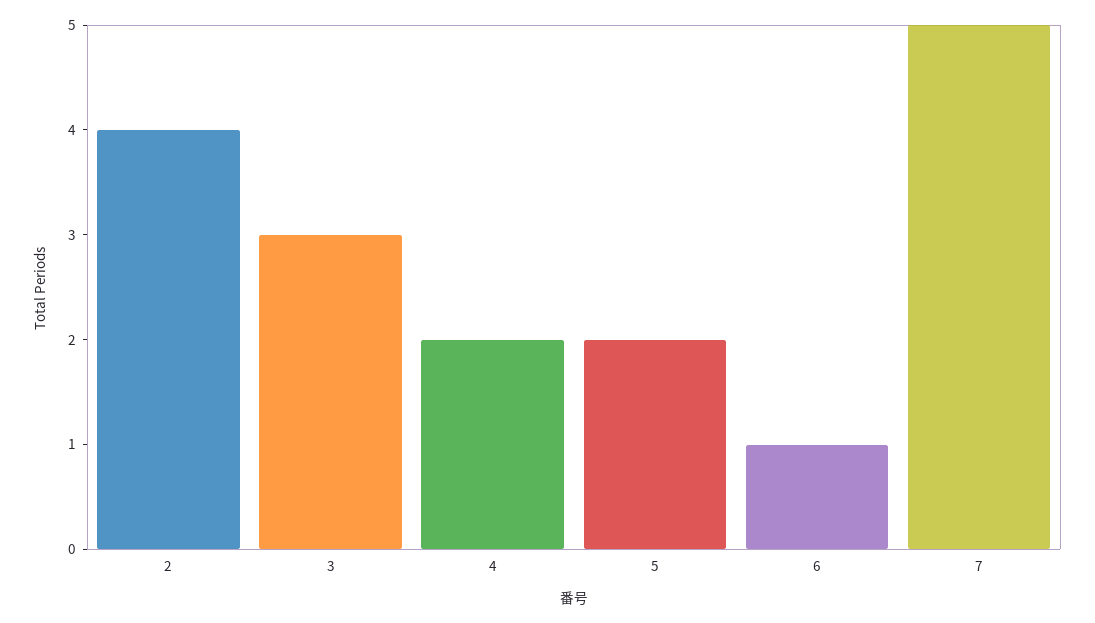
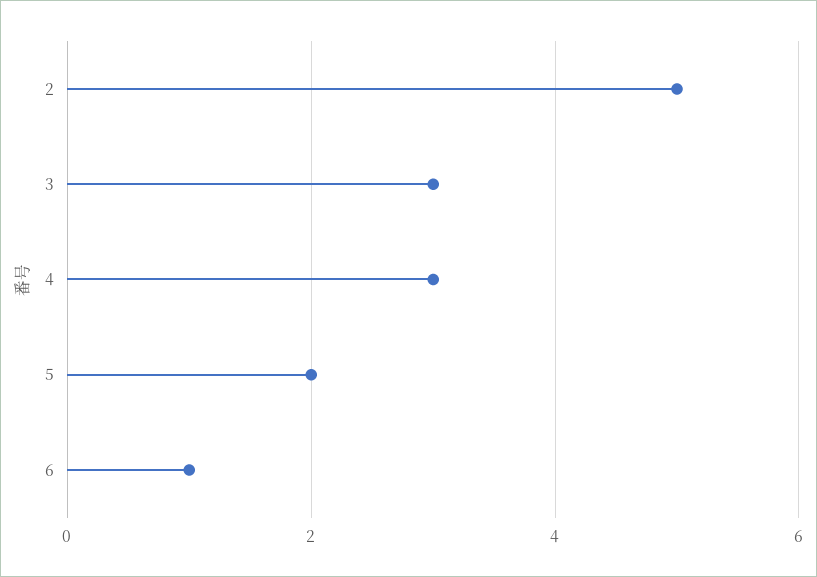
2: 4 -> 5
4: 2 -> 3
7: 5 -> none

